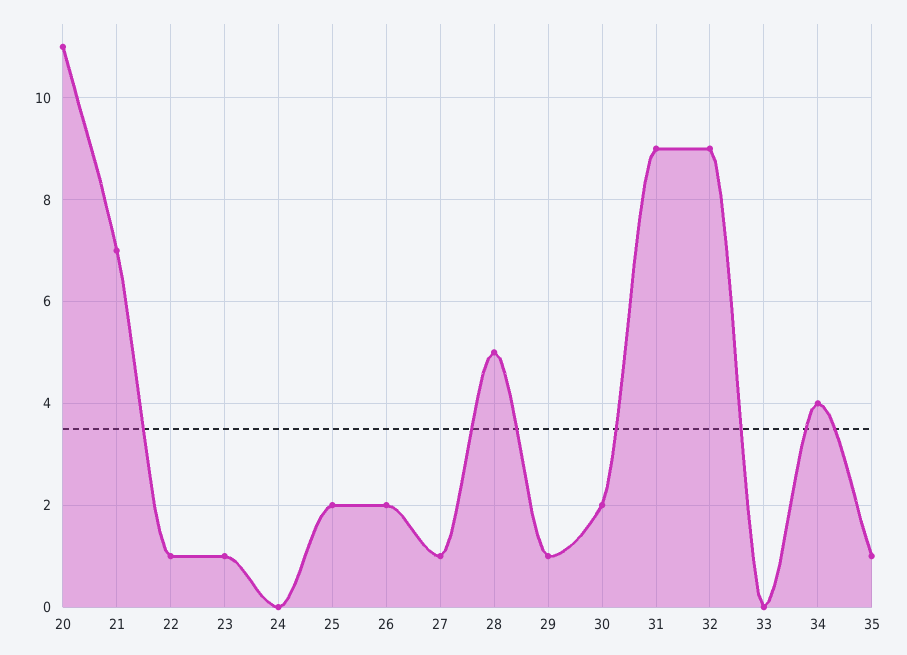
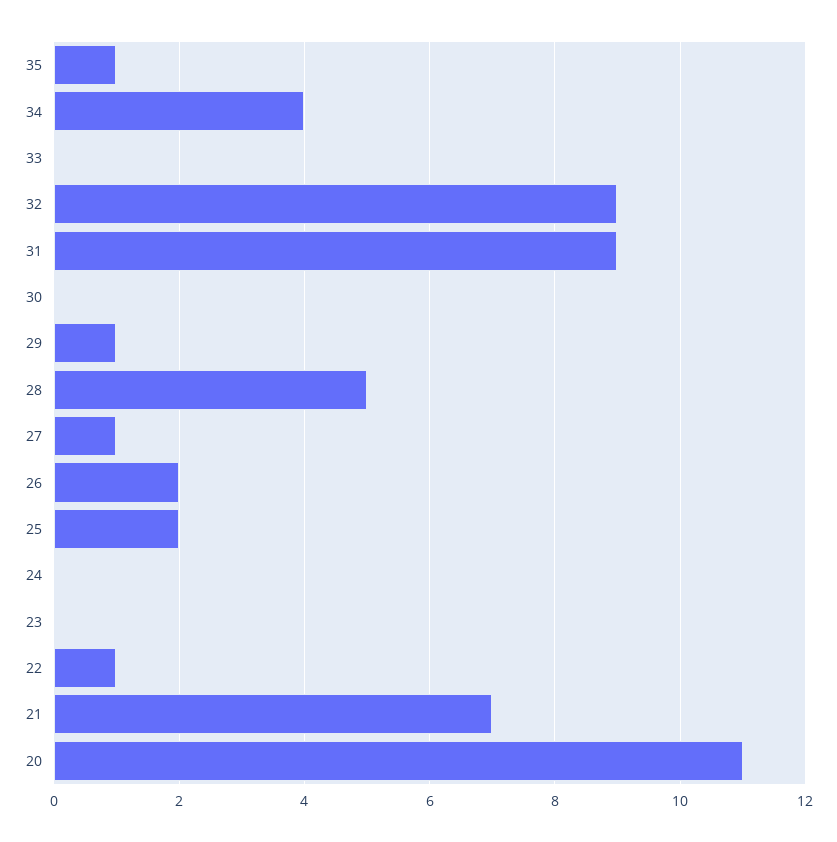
23: 1 -> 0
30: 2 -> 0

